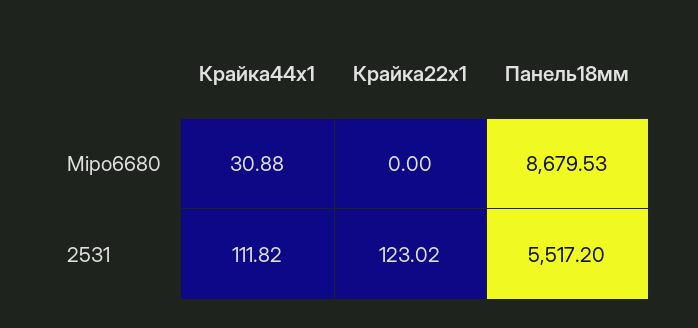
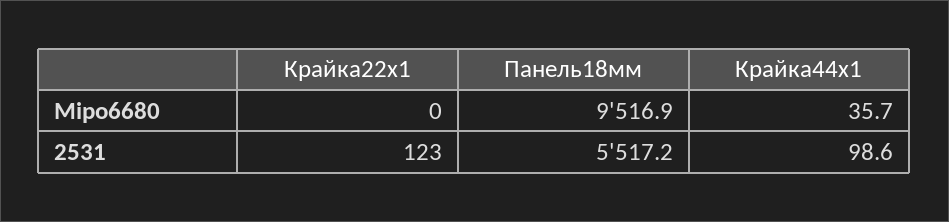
Крайка44x1, Міро6680: 30.88 -> 35.7
Панель18мм, Міро6680: 8679.53 -> 9516.9
Крайка44x1, 2531: 111.82 -> 98.6

